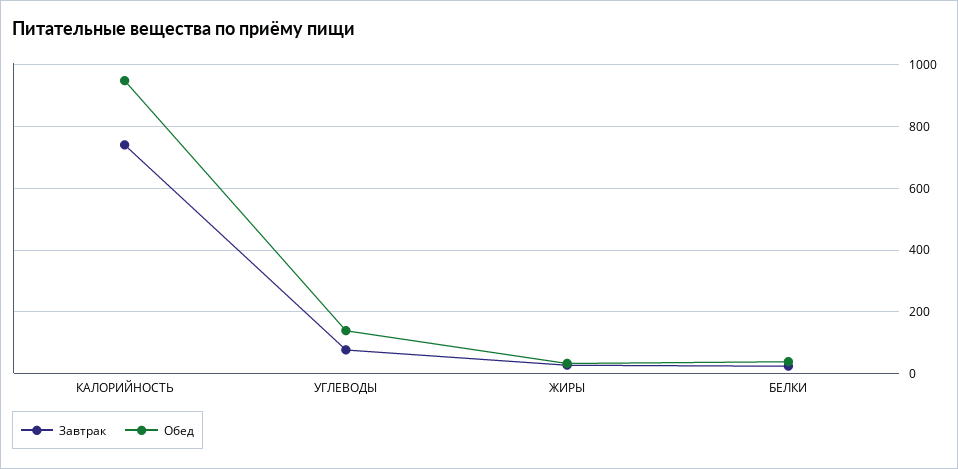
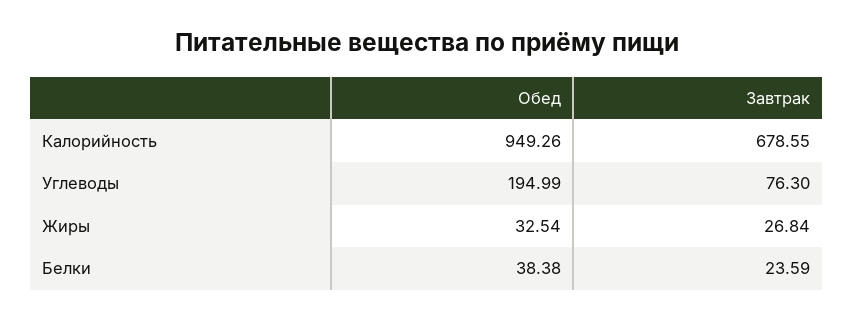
Завтрак, КАЛОРИЙНОСТЬ: 740 -> 678.55
Обед, УГЛЕВОДЫ: 140 -> 194.99

